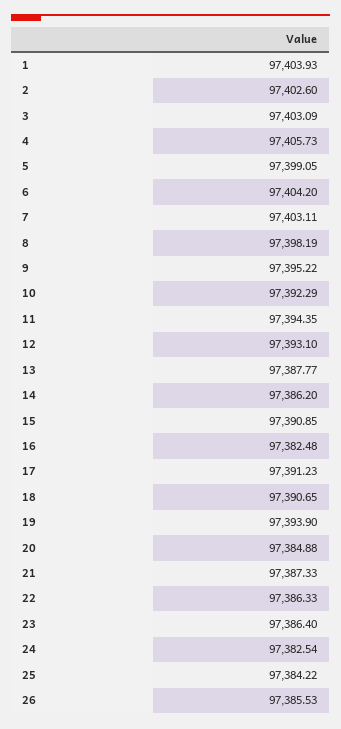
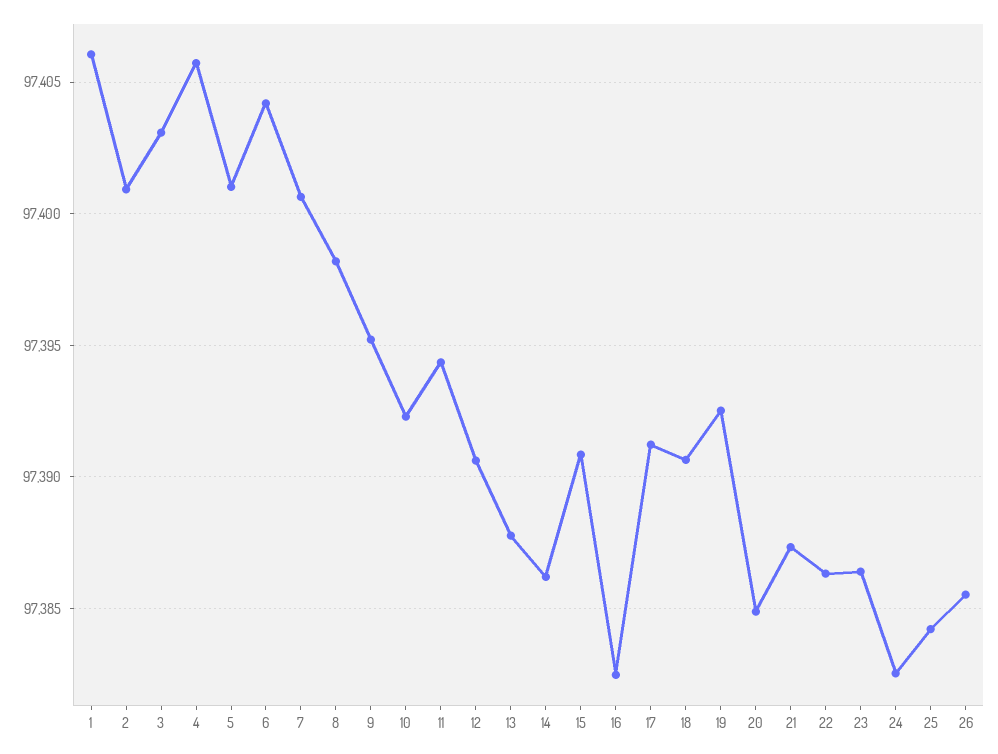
1: 97403.93 -> 97406
2: 97402.6 -> 97401
5: 97399.05 -> 97401
7: 97403.11 -> 97400.5
12: 97393.1 -> 97390.5
19: 97393.9 -> 97392.5

